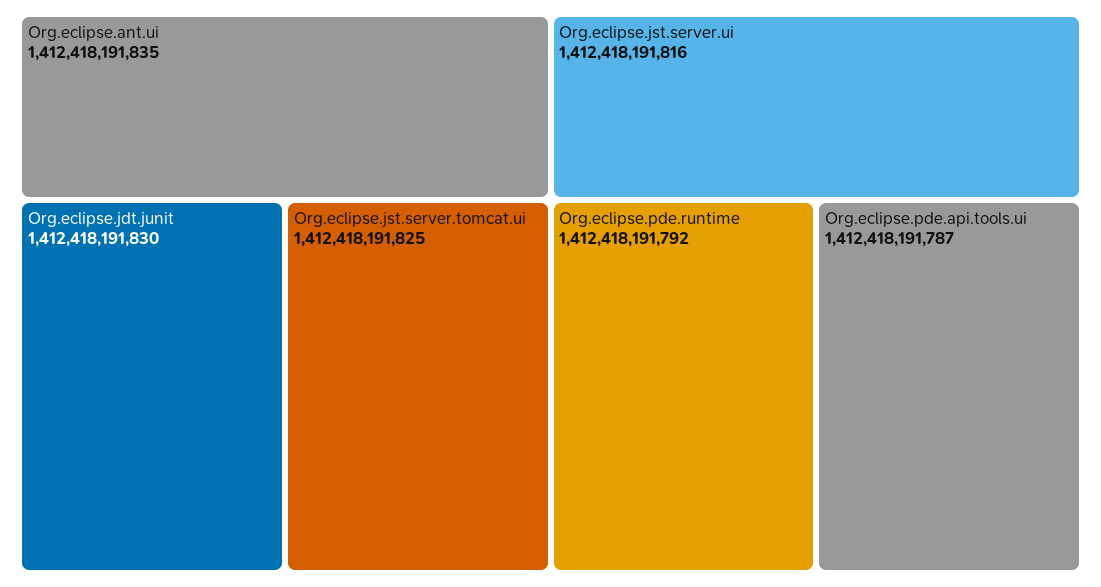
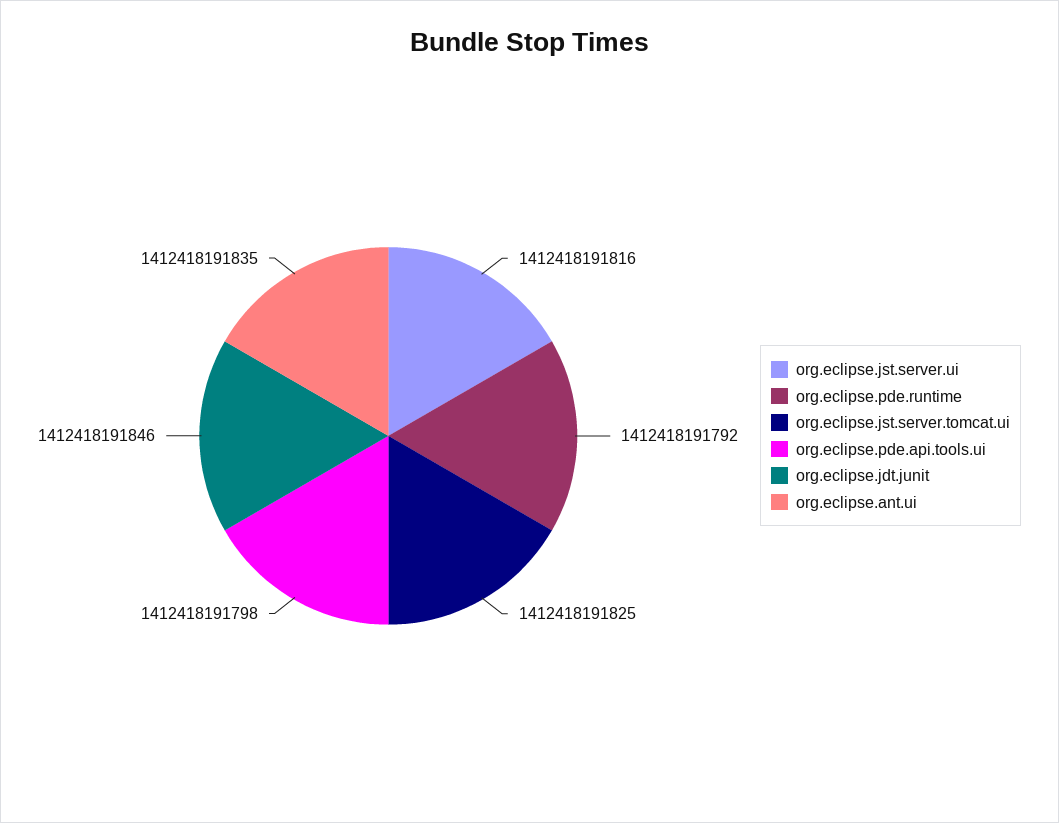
Org.eclipse.jdt.junit: 1412418191830 -> 1412418191846
Org.eclipse.pde.api.tools.ui: 1412418191787 -> 1412418191798

